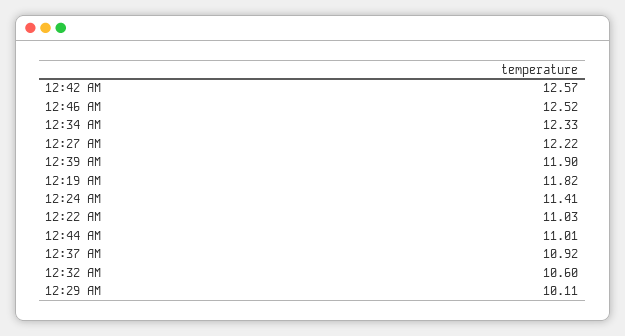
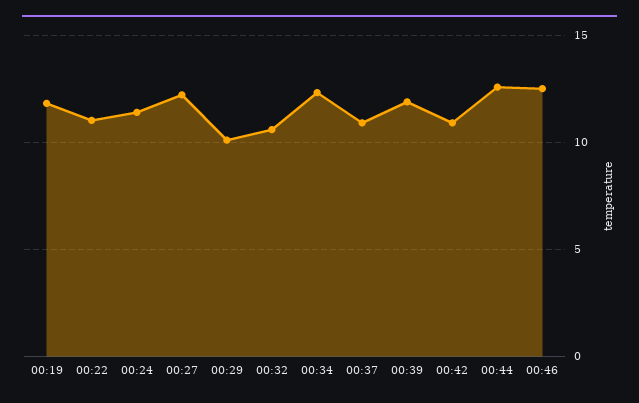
12:42 AM: 12.57 -> 11
12:44 AM: 11.01 -> 12.5

